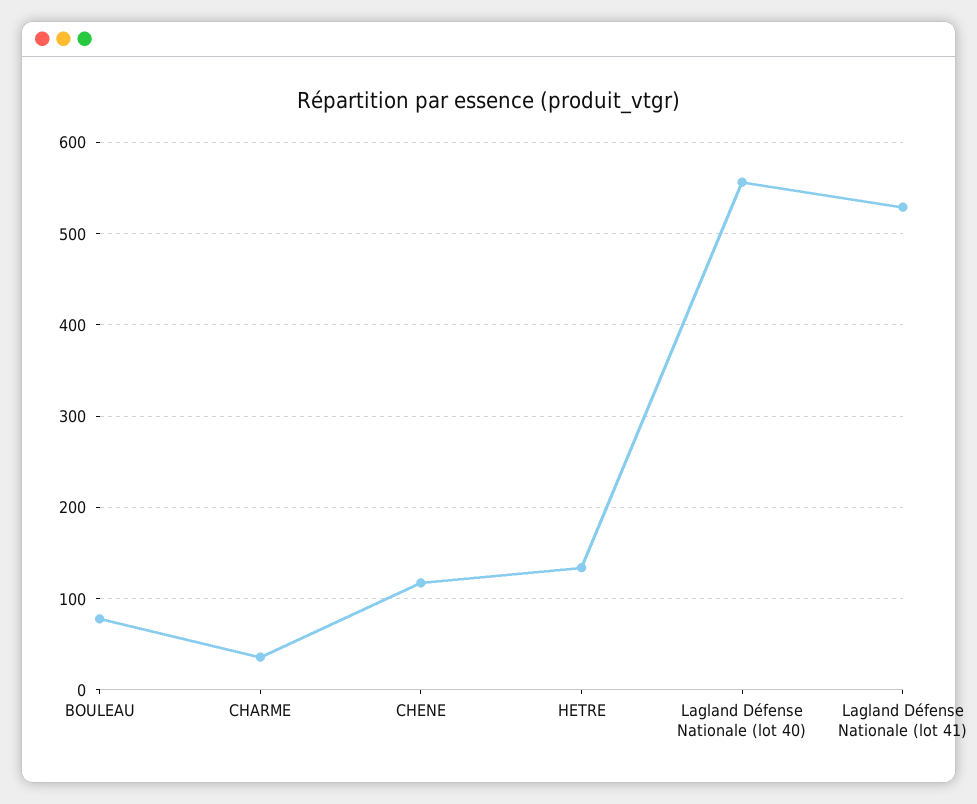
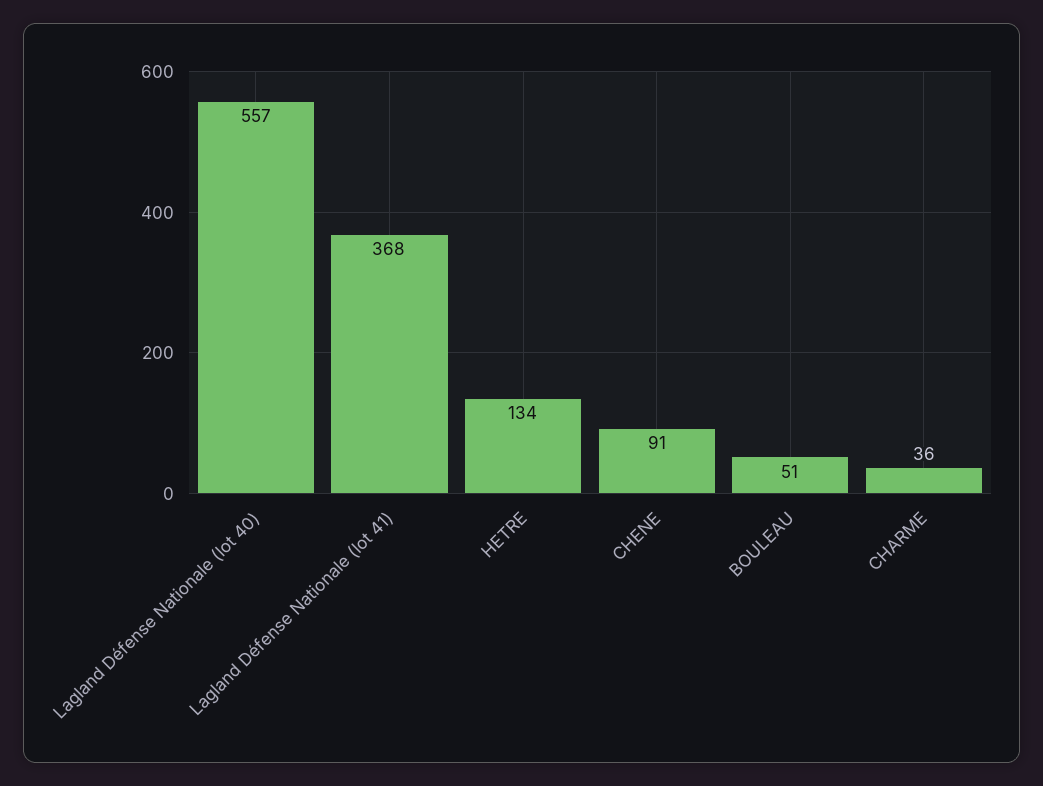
BOULEAU: 80 -> 51
CHENE: 120 -> 91
Lagland Défense Nationale (lot 41): 530 -> 368

